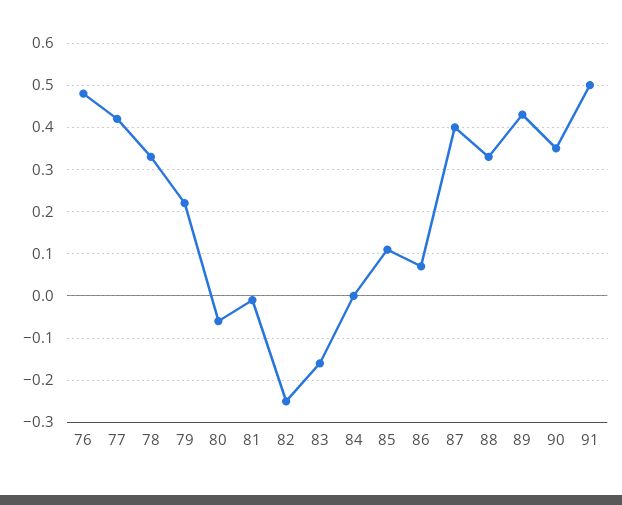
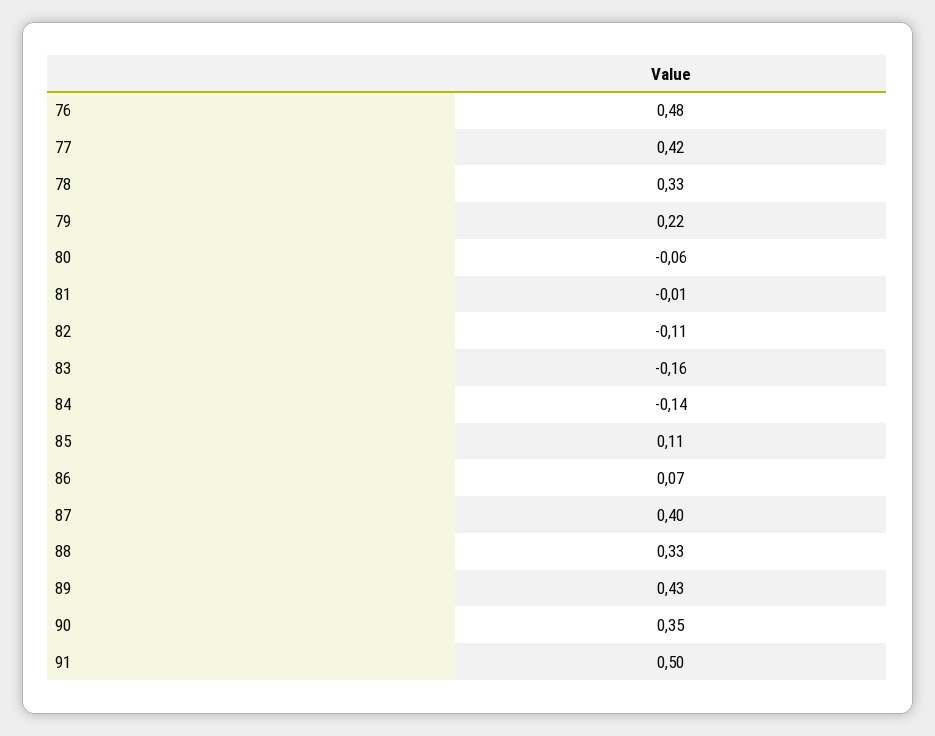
82: -0.25 -> -0.11
84: 0 -> -0.14

